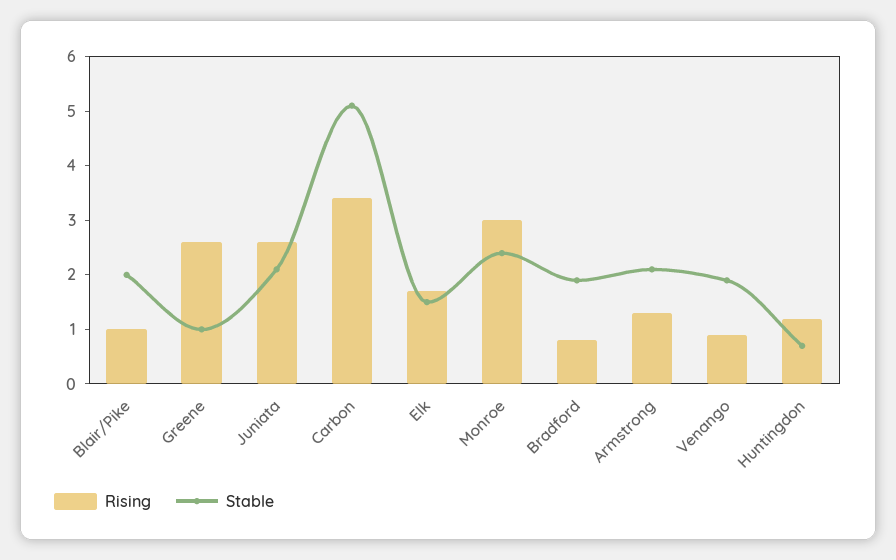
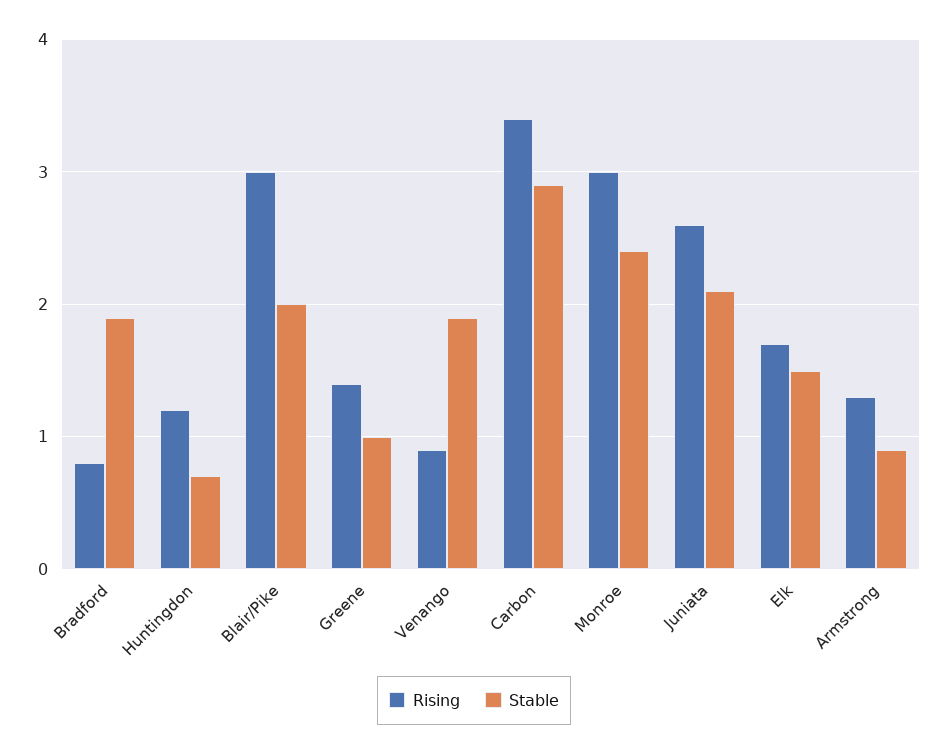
Rising, Blair/Pike: 1 -> 3
Rising, Greene: 2.5 -> 1.4
Stable, Carbon: 5 -> 2.9
Stable, Armstrong: 2 -> 0.9

